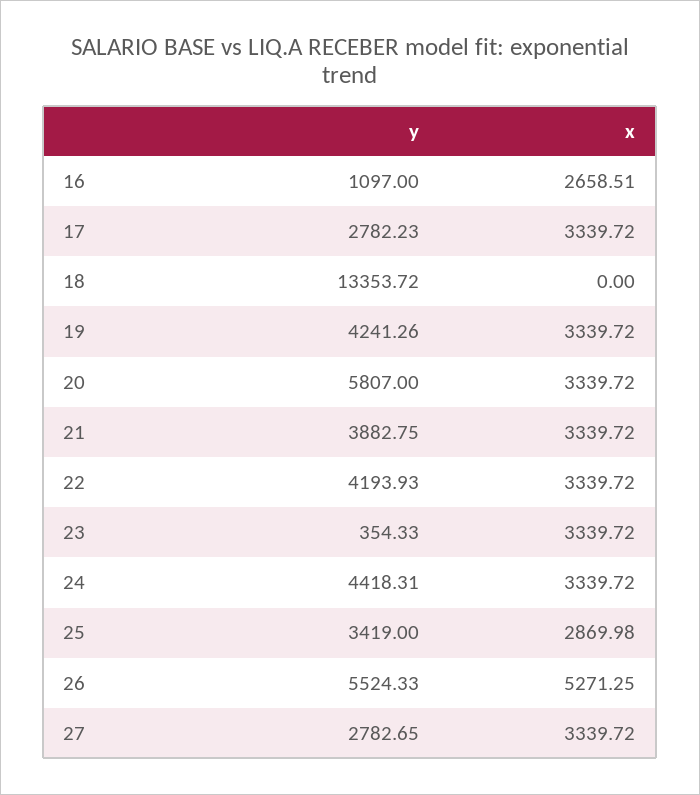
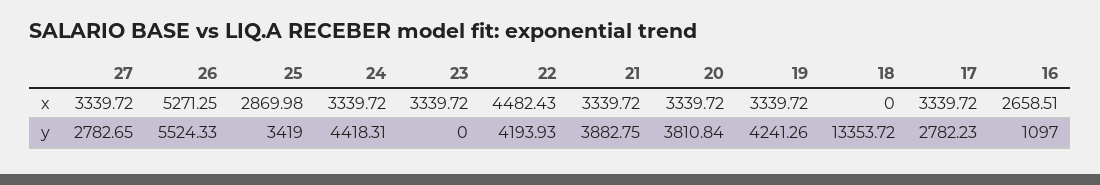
y, 20: 5807 -> 3810.84
x, 22: 3339.72 -> 4482.43
y, 23: 354.33 -> 0

